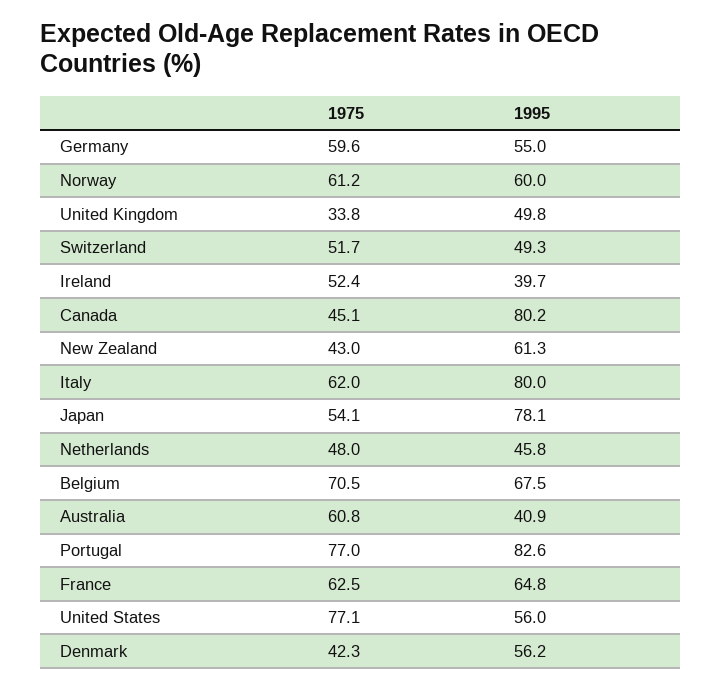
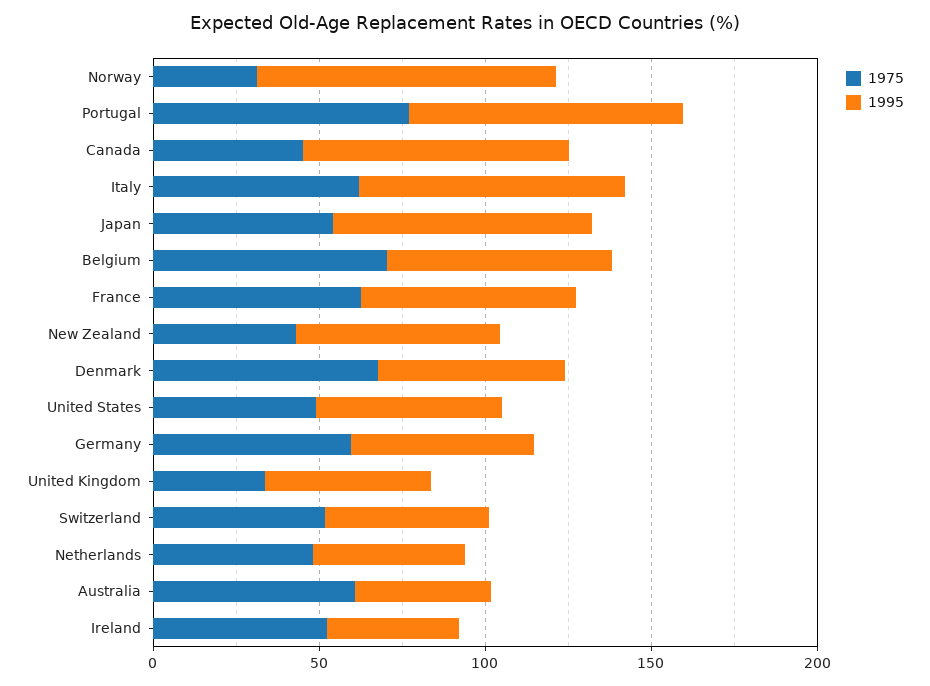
1975, Norway: 61.2 -> 30
1995, Norway: 60 -> 90
1975, United States: 77.1 -> 50
1975, Denmark: 42.3 -> 70

